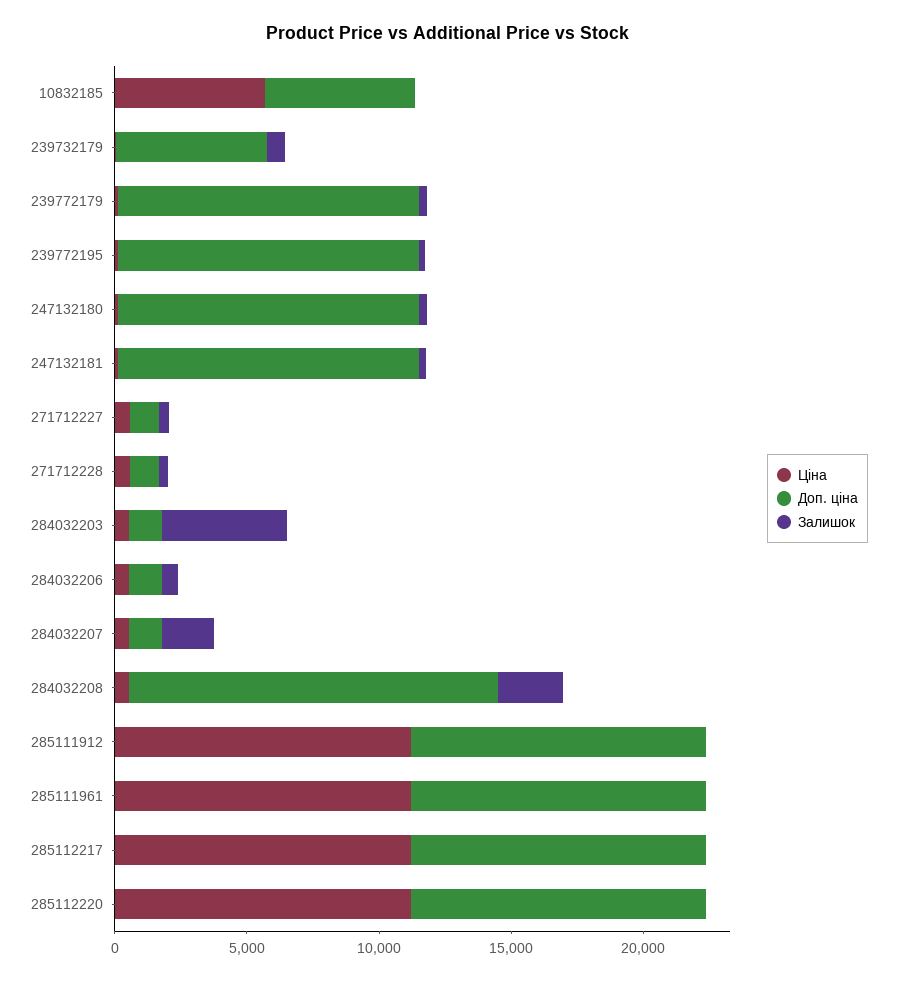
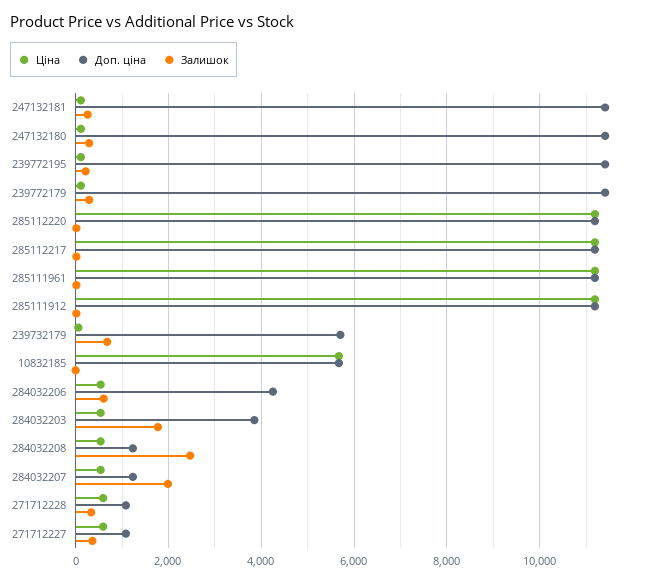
Доп. ціна, 284032203: 1000 -> 3800
Залишок, 284032203: 5000 -> 1800
Доп. ціна, 284032206: 1000 -> 4200
Доп. ціна, 284032208: 14000 -> 1200

